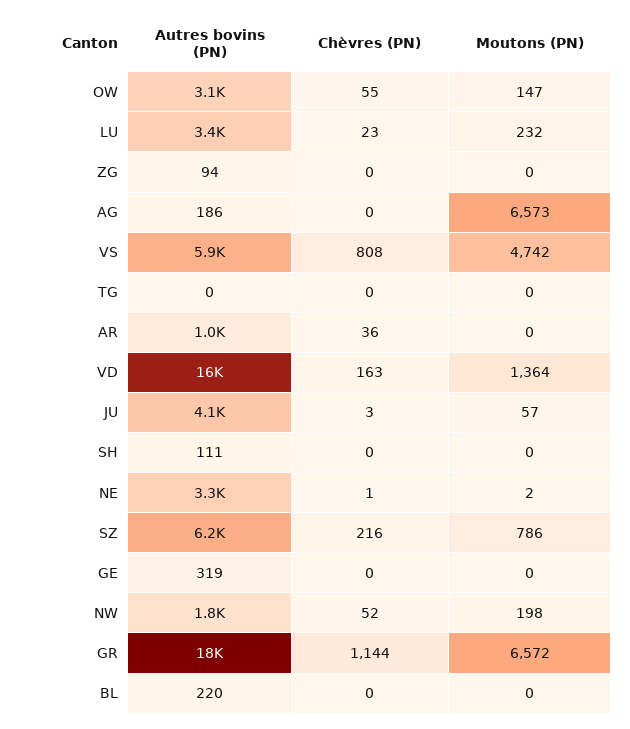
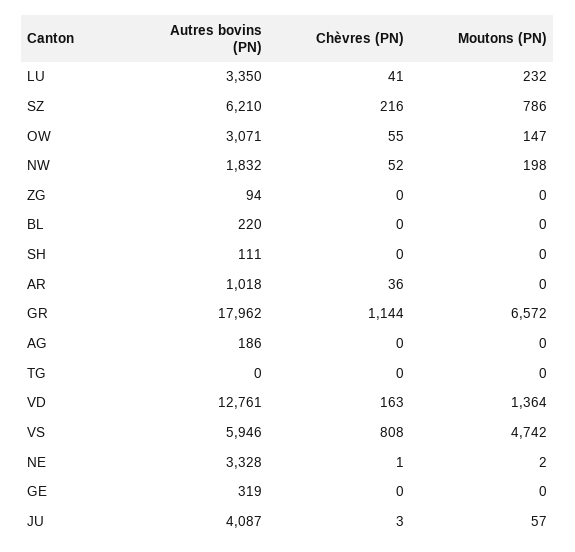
Chèvres (PN), LU: 23 -> 41
Moutons (PN), AG: 6573 -> 0
Autres bovins (PN), VD: 16000 -> 12761

